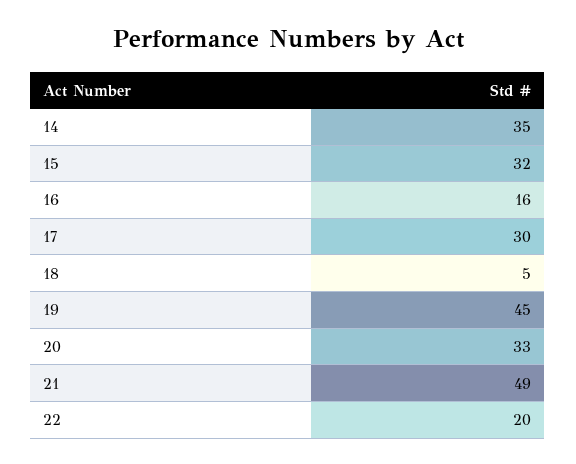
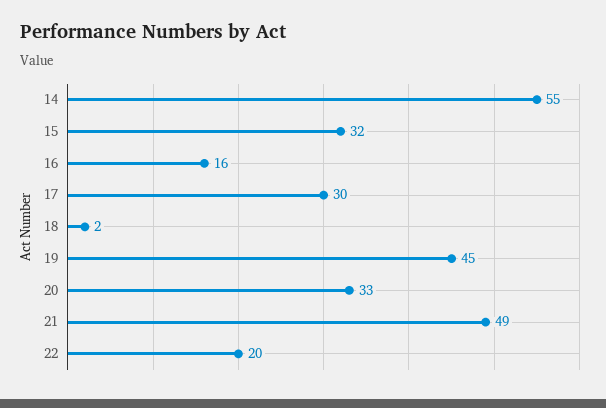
14: 35 -> 55
18: 5 -> 2

